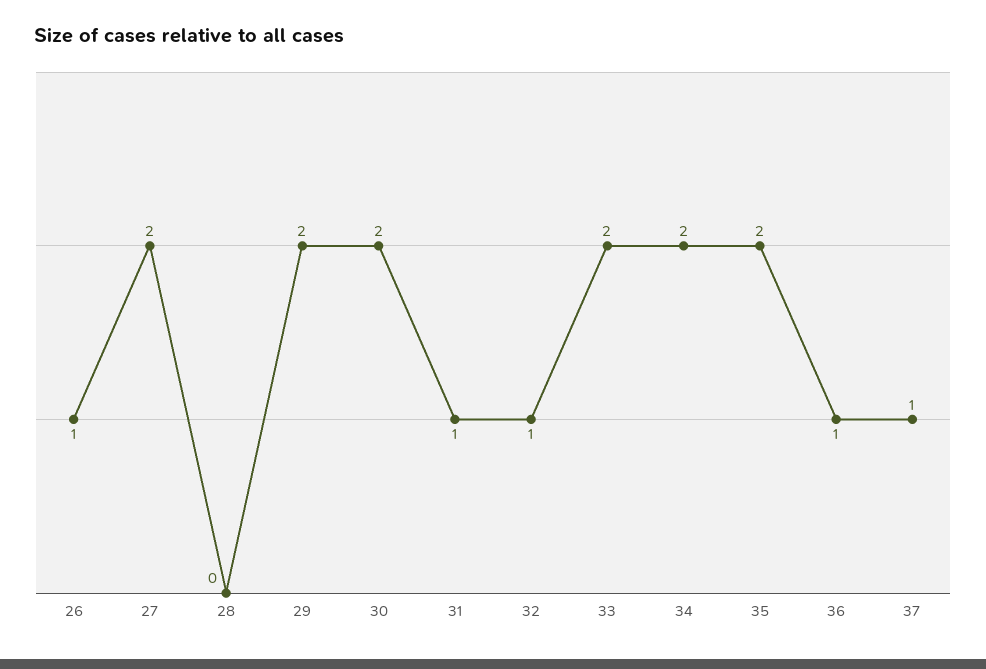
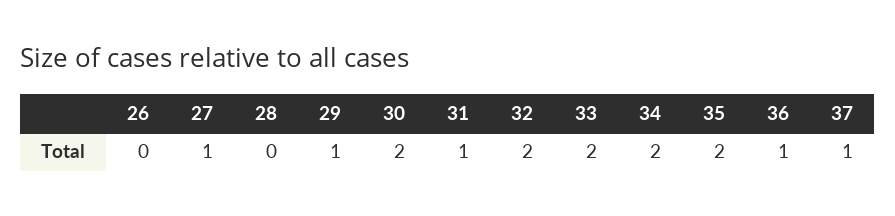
26: 1 -> 0
27: 2 -> 1
29: 2 -> 1
32: 1 -> 2

